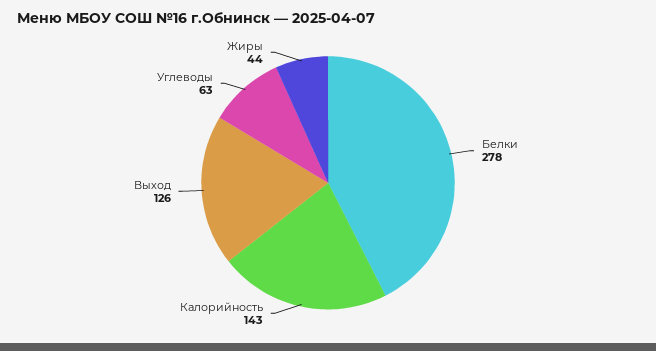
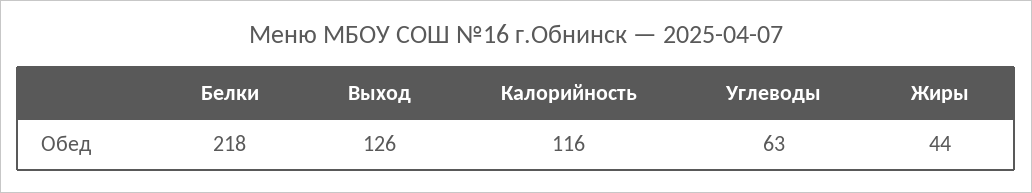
Белки: 278 -> 218
Калорийность: 143 -> 116

